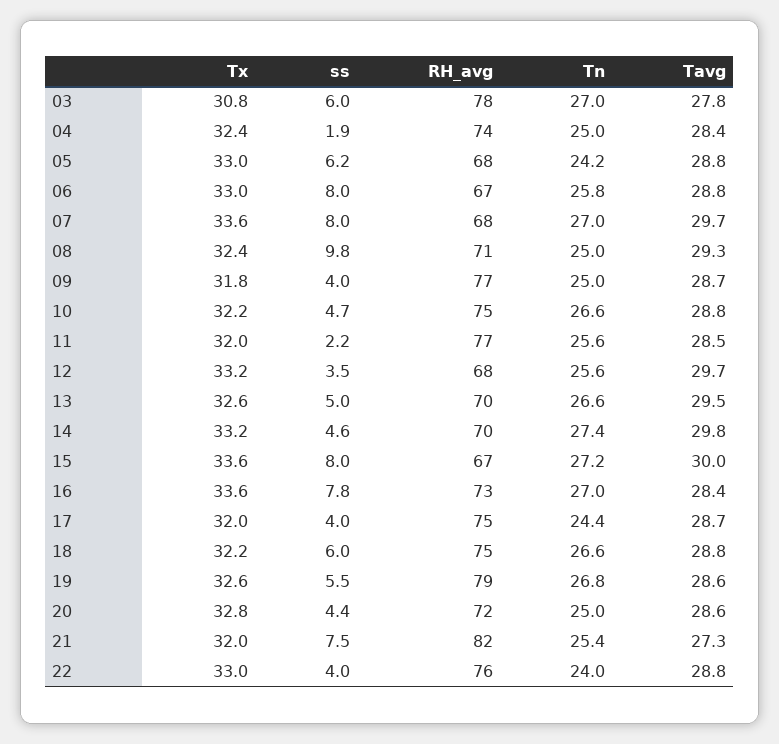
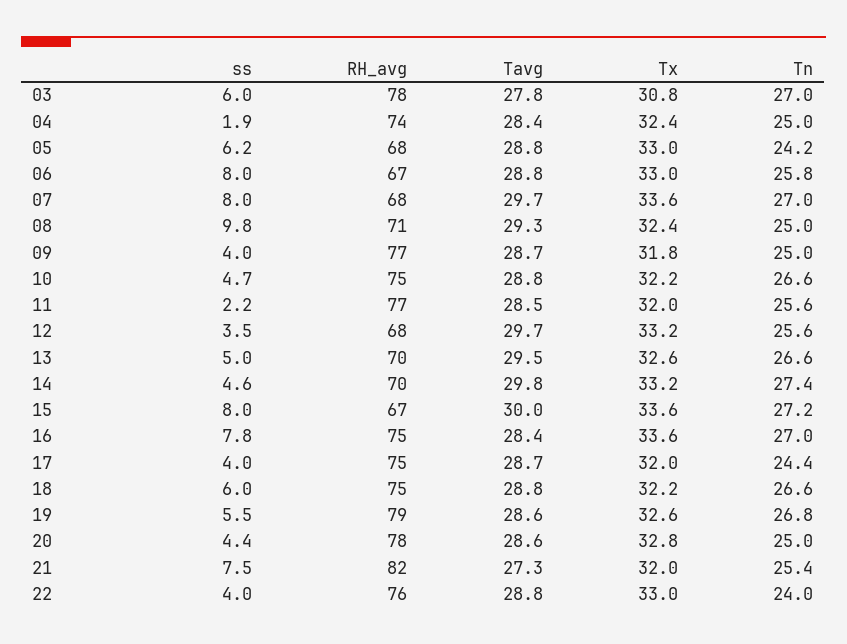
RH_avg, 16: 73 -> 75
RH_avg, 20: 72 -> 78

